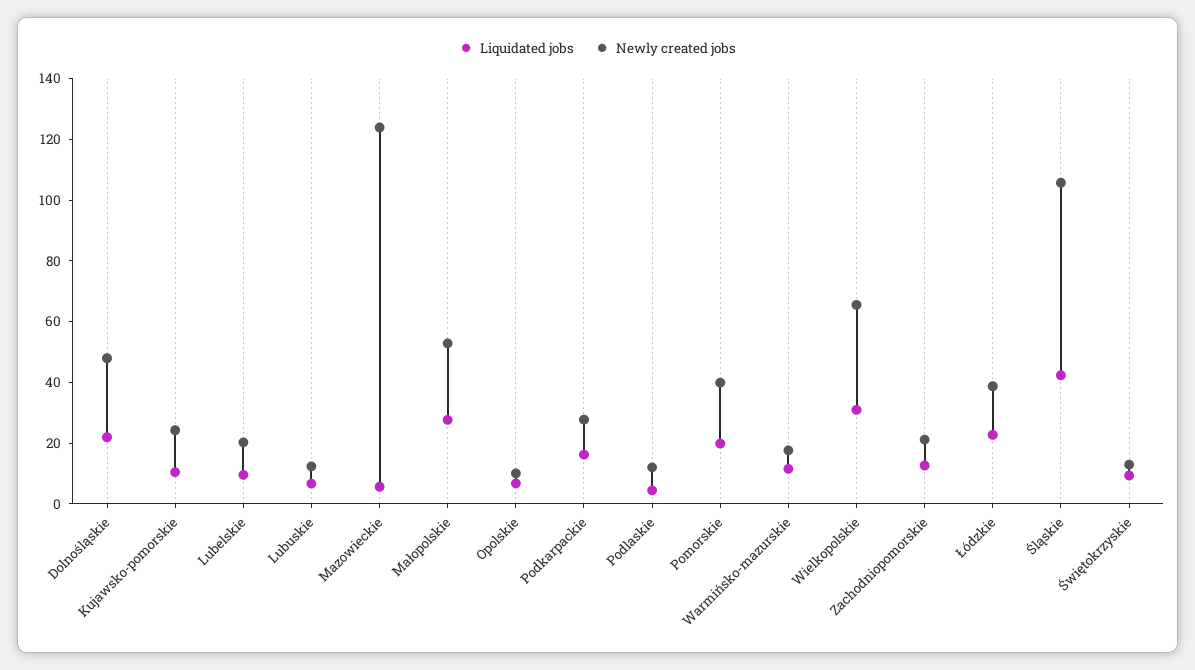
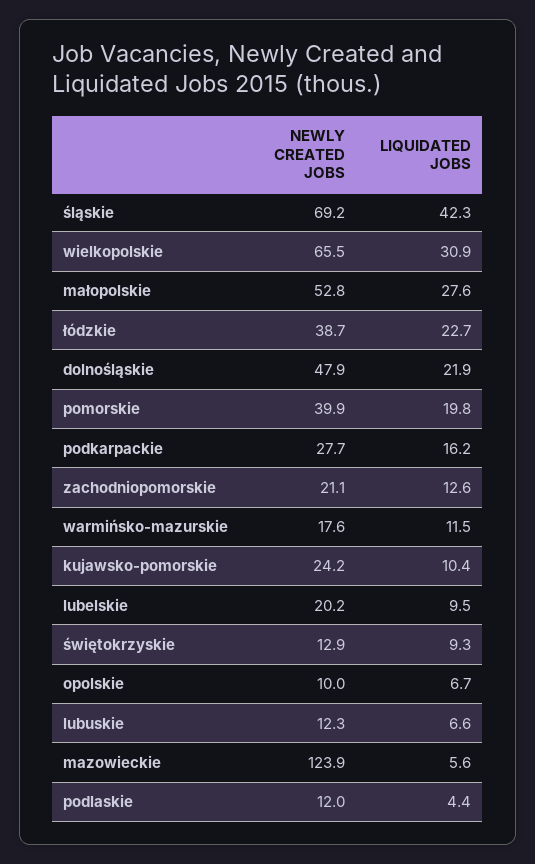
Newly created jobs, Śląskie: 105 -> 69.2

